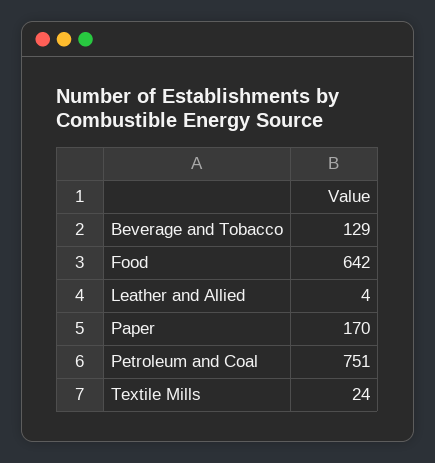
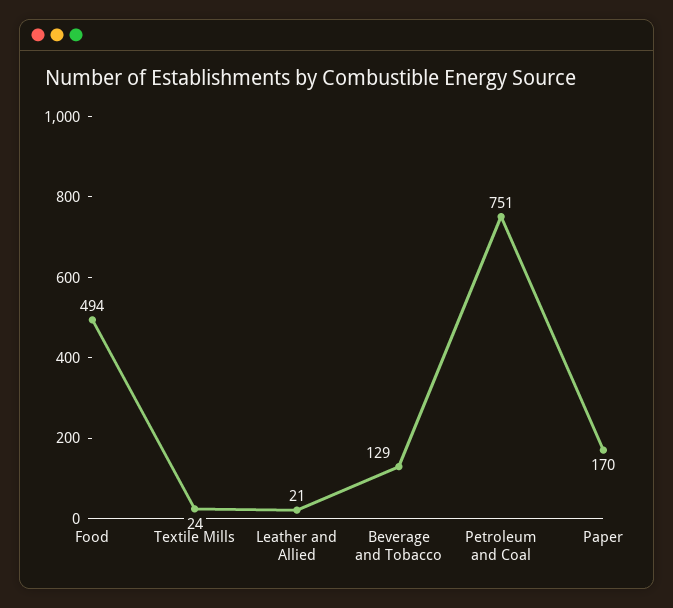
Food: 642 -> 494
Leather and Allied: 4 -> 21

